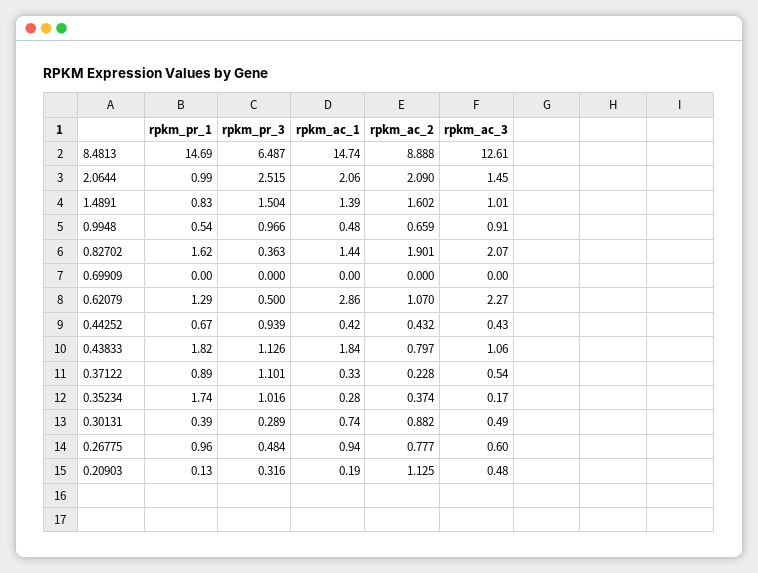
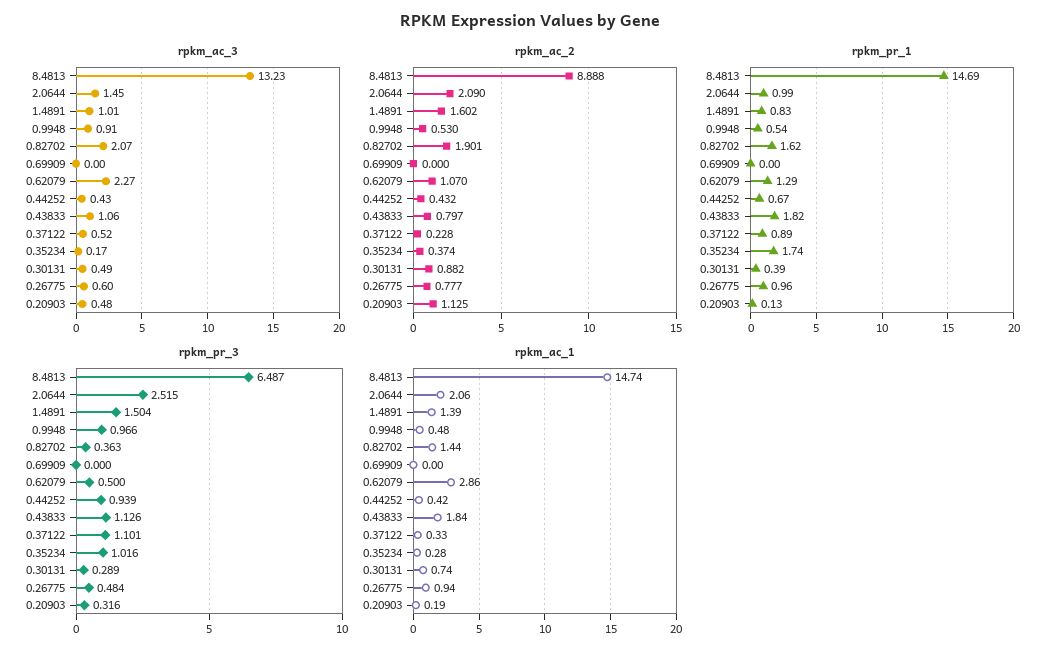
rpkm_ac_3, 8.4813: 12.61 -> 13.23
rpkm_ac_2, 0.9948: 0.659 -> 0.53
rpkm_ac_3, 0.37122: 0.54 -> 0.52

